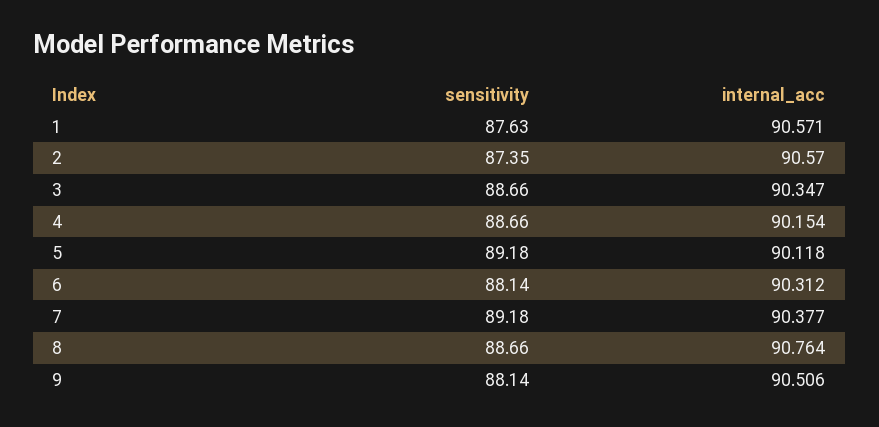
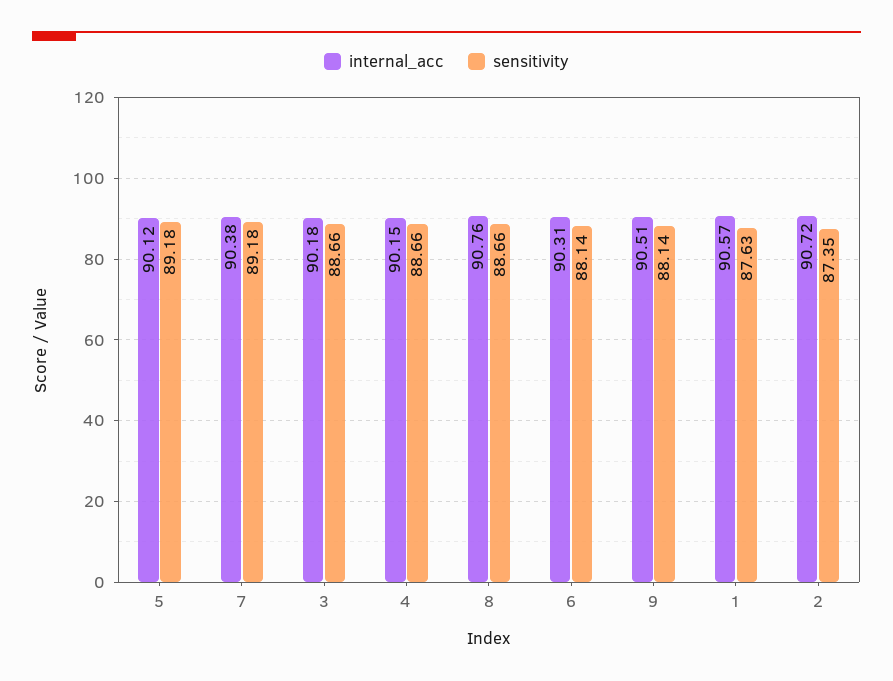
internal_acc, 2: 90.57 -> 90.72
internal_acc, 3: 90.347 -> 90.18

